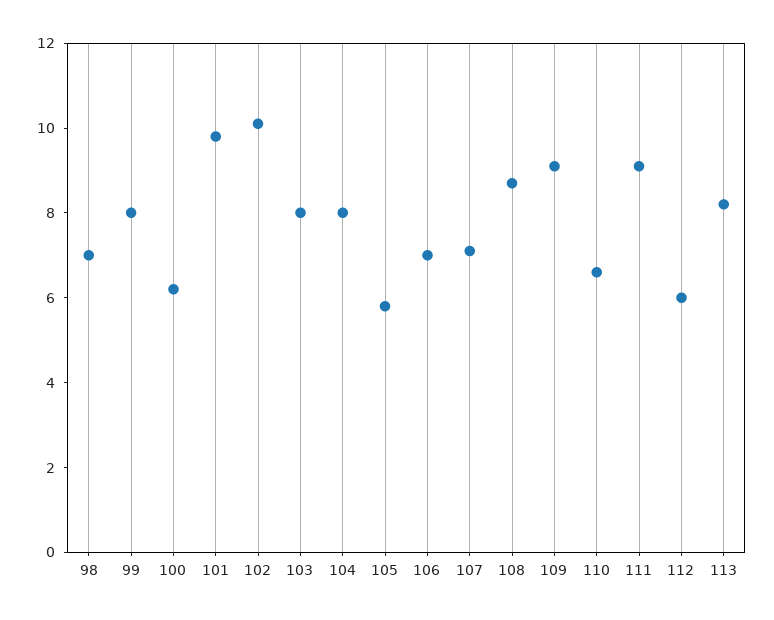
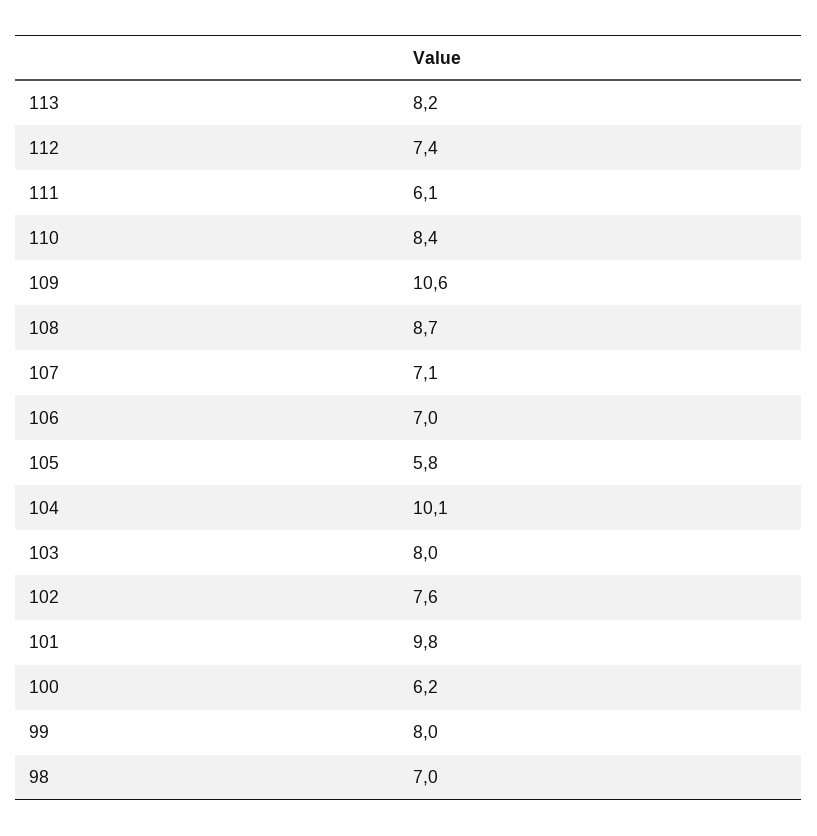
102: 10 -> 7.6
104: 8 -> 10.1
109: 9 -> 10.6
110: 6.5 -> 8.4
111: 9 -> 6.1
112: 6 -> 7.4

